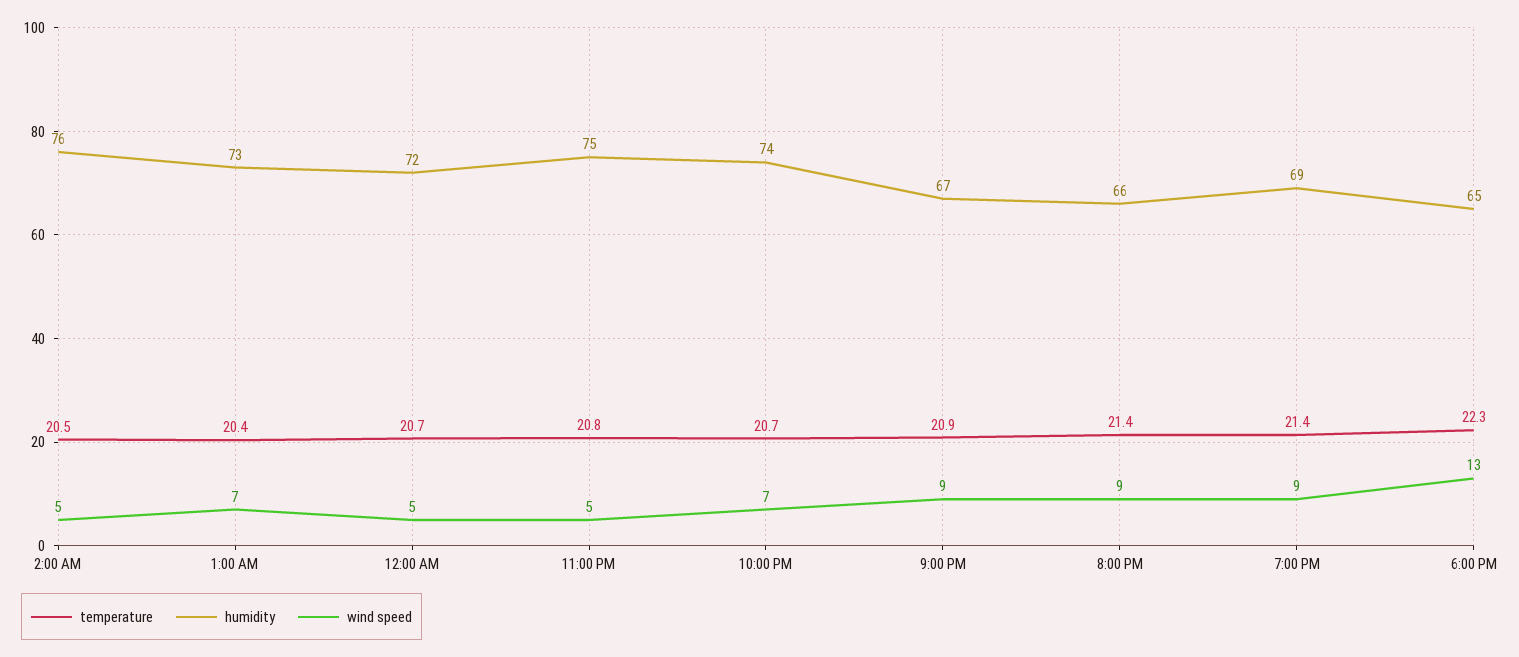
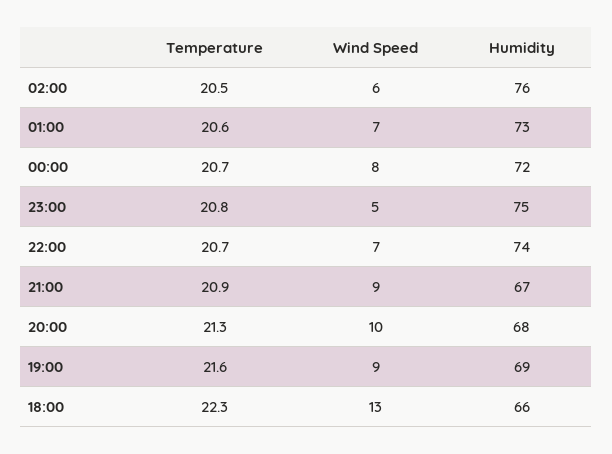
wind speed, 2:00 AM: 5 -> 6
temperature, 1:00 AM: 20.4 -> 20.6
wind speed, 12:00 AM: 5 -> 8
temperature, 8:00 PM: 21.4 -> 21.3
humidity, 8:00 PM: 66 -> 68
wind speed, 8:00 PM: 9 -> 10
temperature, 7:00 PM: 21.4 -> 21.6
humidity, 6:00 PM: 65 -> 66

